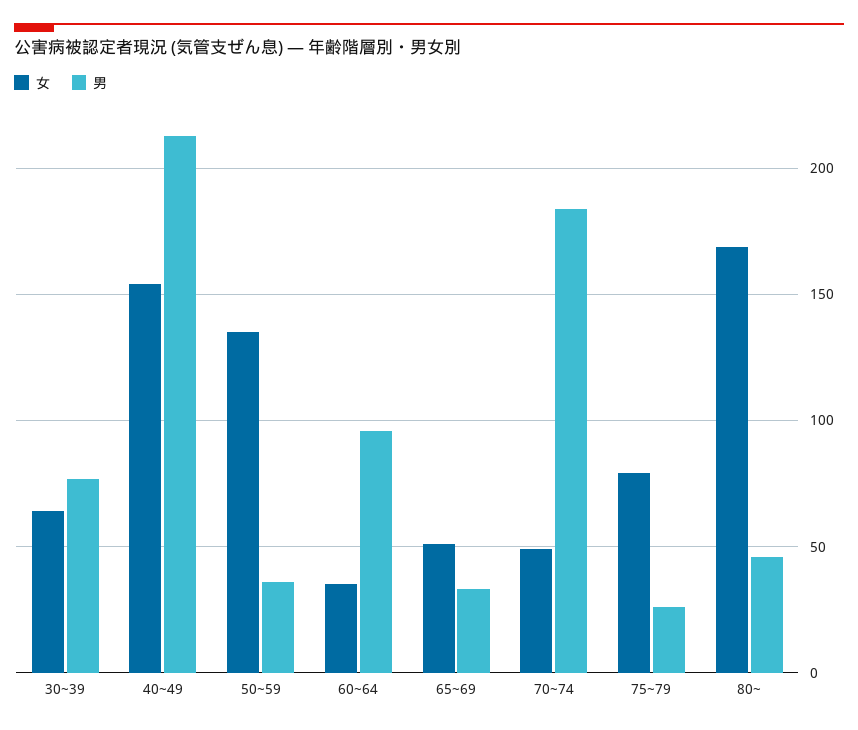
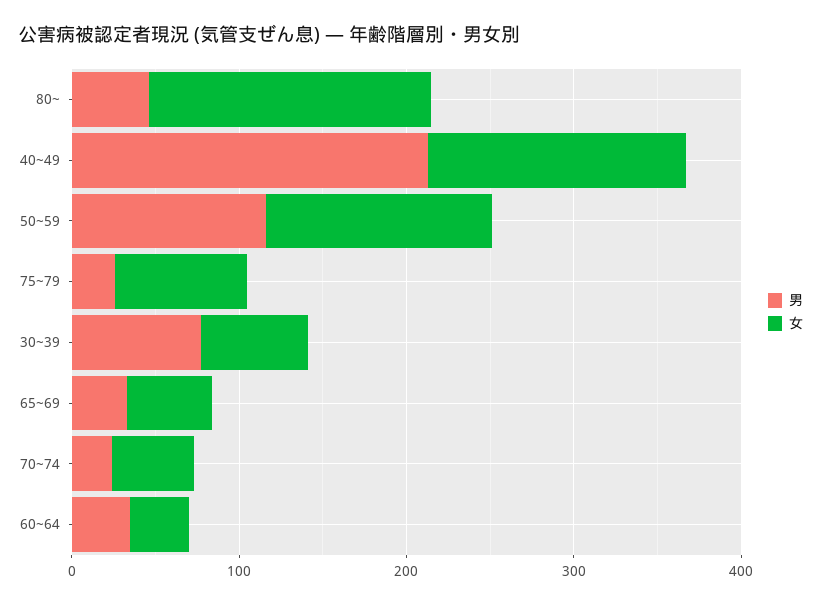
男, 50~59: 35 -> 120
男, 60~64: 95 -> 40
男, 70~74: 185 -> 20

